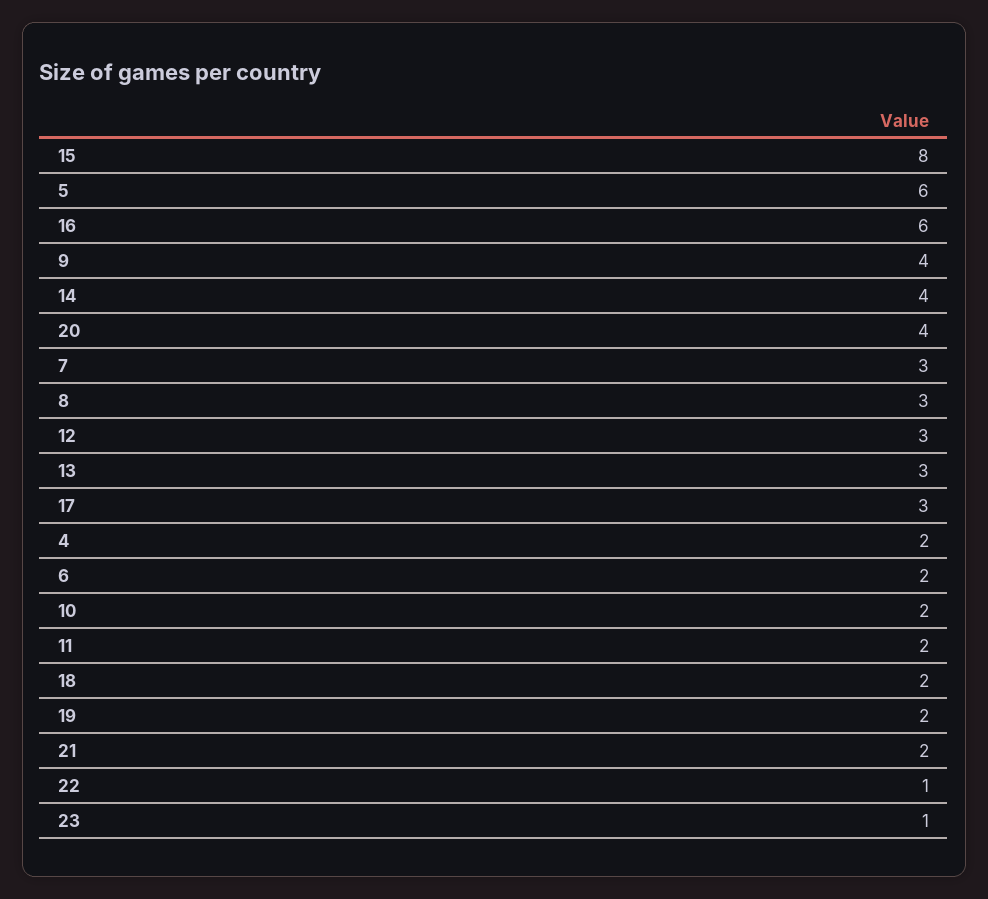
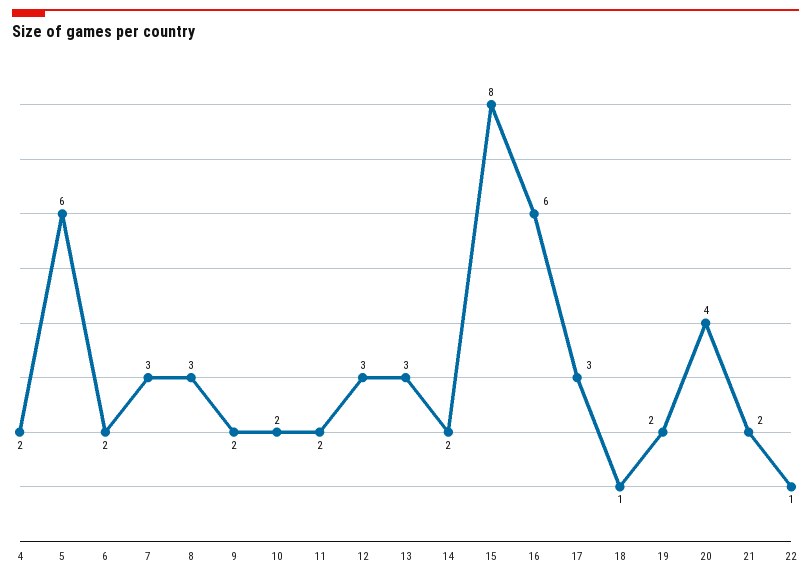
9: 4 -> 2
14: 4 -> 2
18: 2 -> 1
23: 1 -> none

